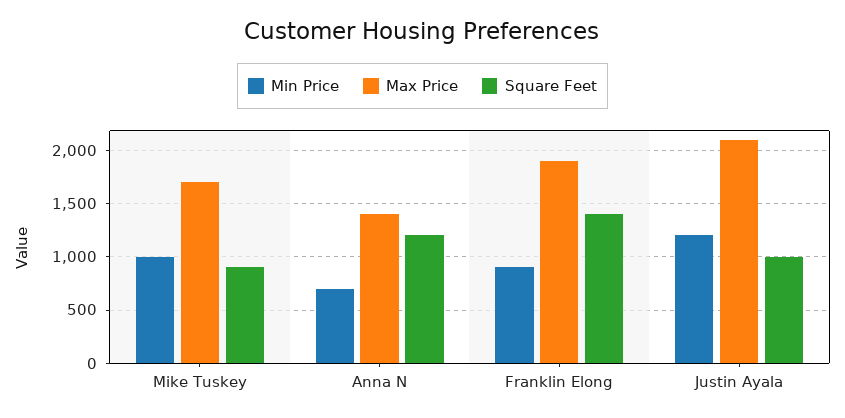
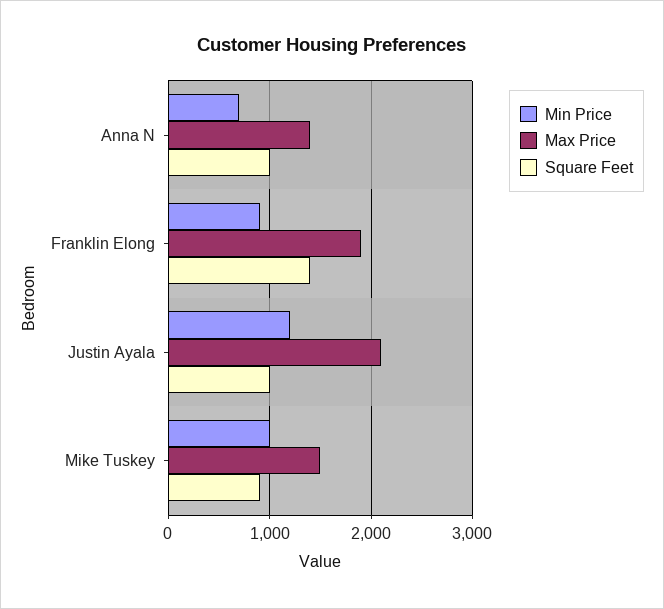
Max Price, Mike Tuskey: 1700 -> 1500
Square Feet, Anna N: 1200 -> 1000

